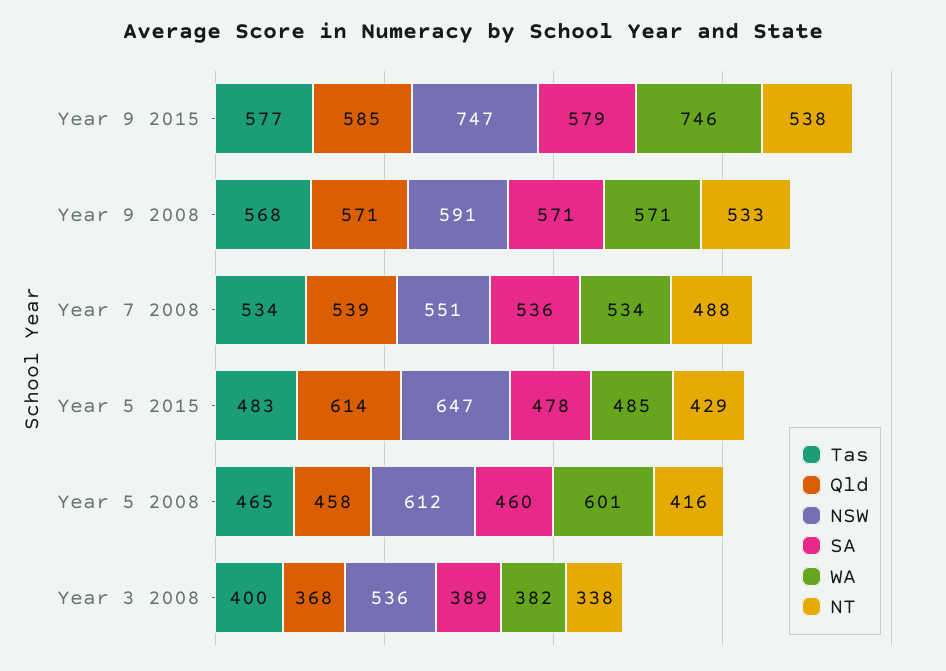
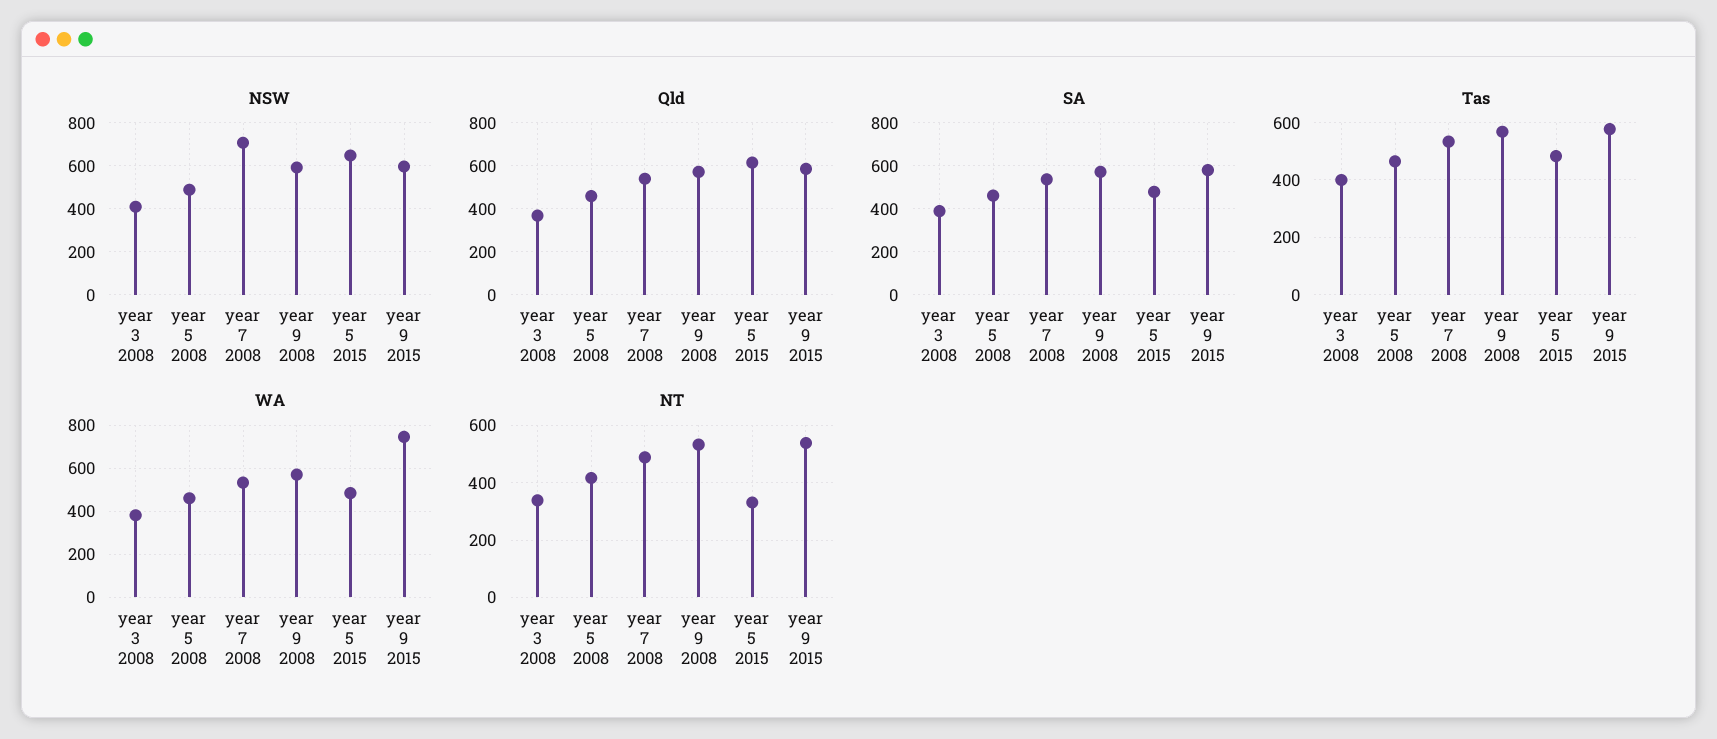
NSW, Year 9 2015: 747 -> 600
NSW, Year 7 2008: 551 -> 700
NT, Year 5 2015: 429 -> 325
NSW, Year 5 2008: 612 -> 500
WA, Year 5 2008: 601 -> 450
NSW, Year 3 2008: 536 -> 400

